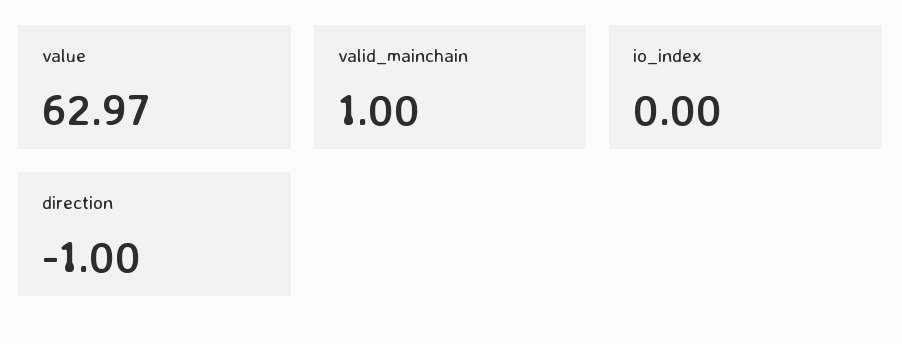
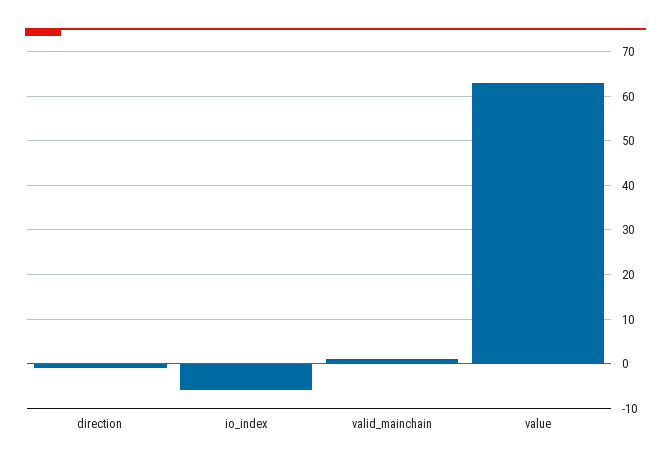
io_index: 0 -> -6

